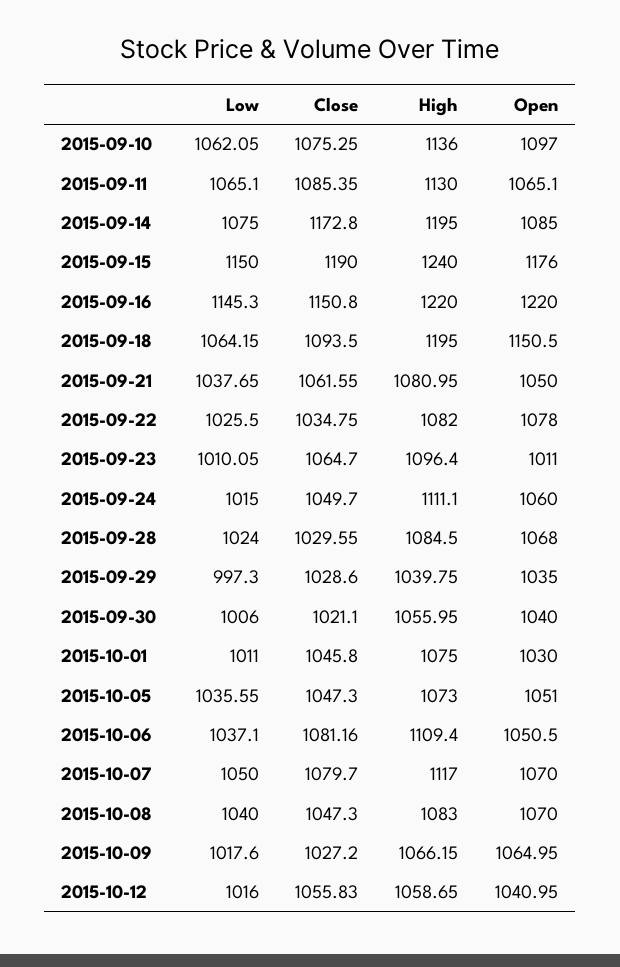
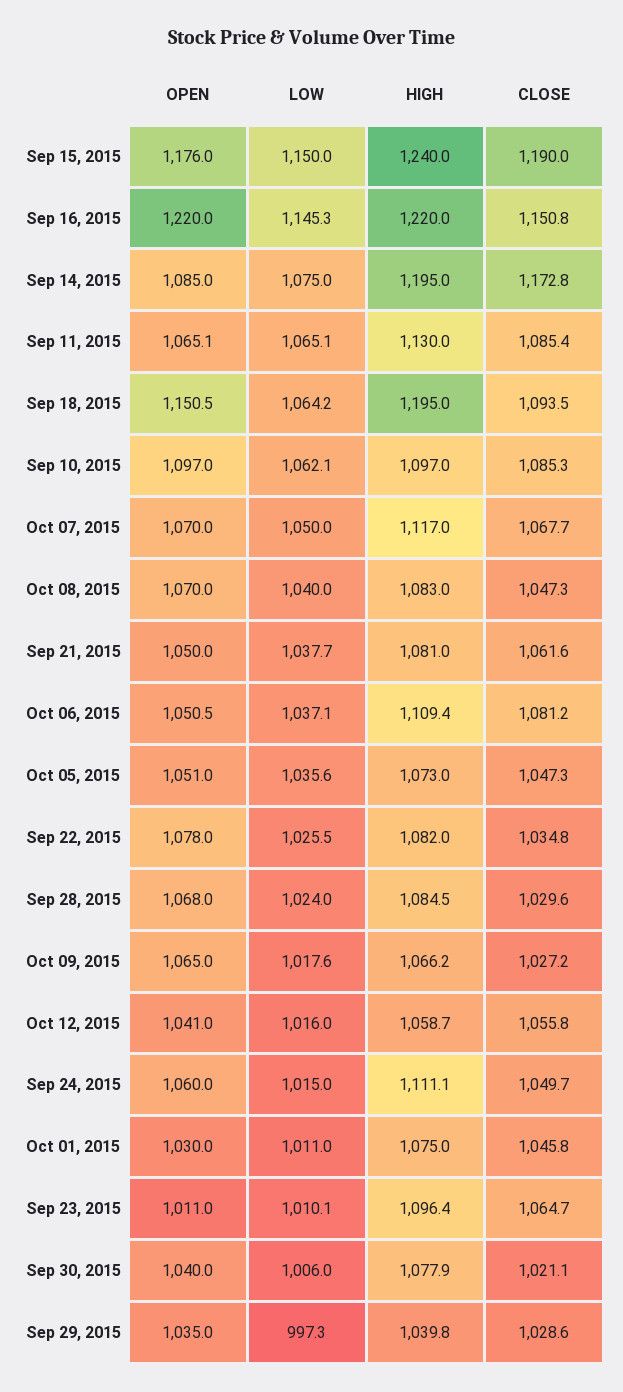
Close, 2015-09-10: 1075.25 -> 1085.3
High, 2015-09-10: 1136 -> 1097
High, 2015-09-30: 1055.95 -> 1077.9
Close, 2015-10-07: 1079.7 -> 1067.7

